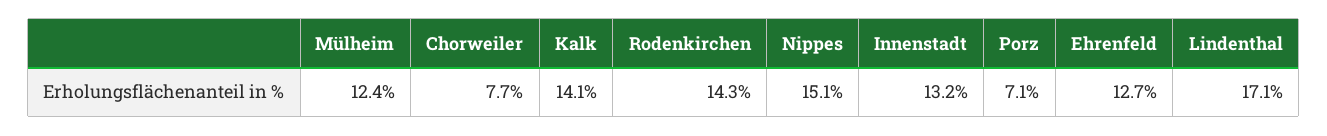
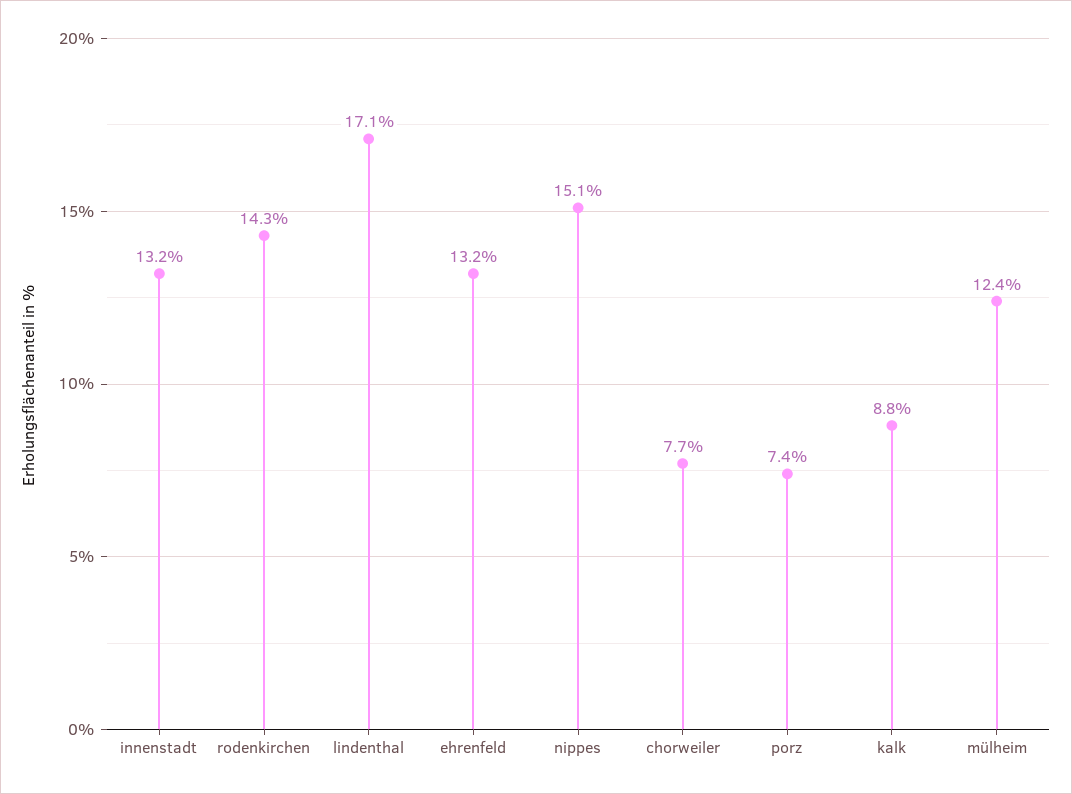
Kalk: 14.1 -> 8.8
Porz: 7.1 -> 7.4
Ehrenfeld: 12.7 -> 13.2

